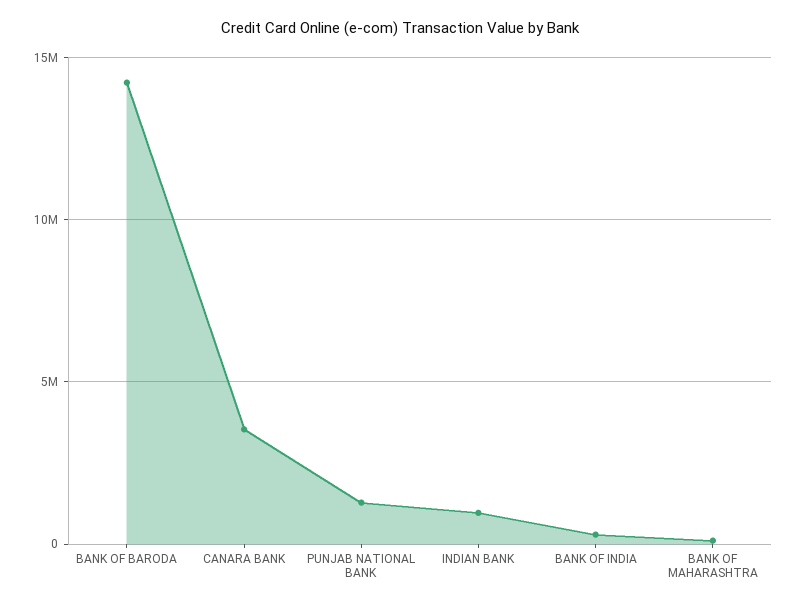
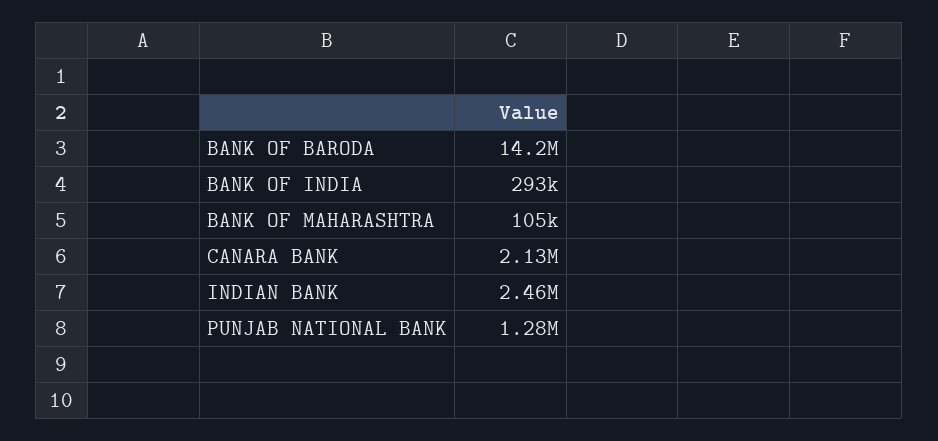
CANARA BANK: 3500000 -> 2130000
INDIAN BANK: 1000000 -> 2460000

